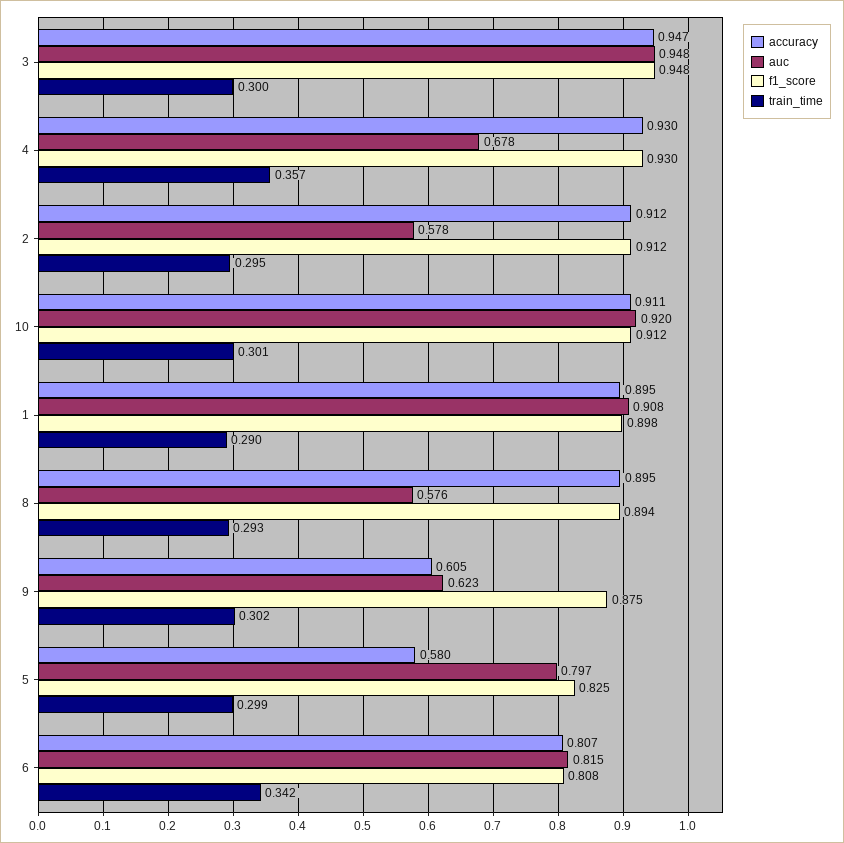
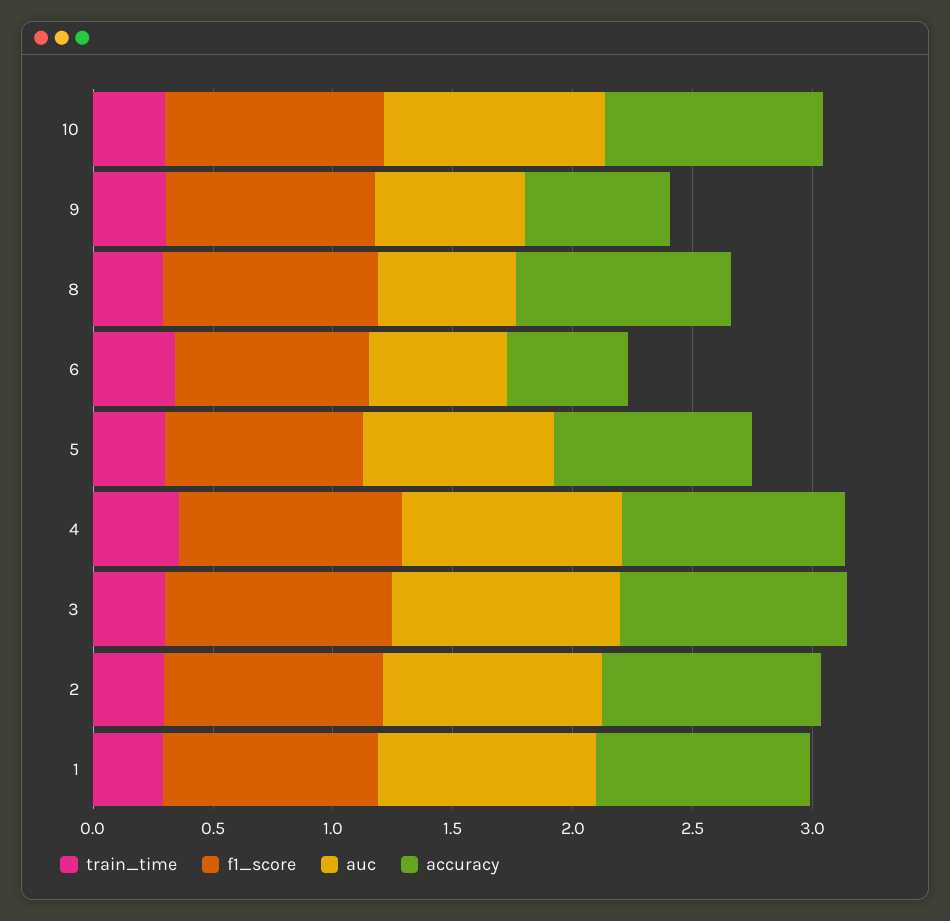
auc, 4: 0.678 -> 0.9
auc, 2: 0.578 -> 0.9
accuracy, 5: 0.58 -> 0.8
accuracy, 6: 0.807 -> 0.5
auc, 6: 0.815 -> 0.6

